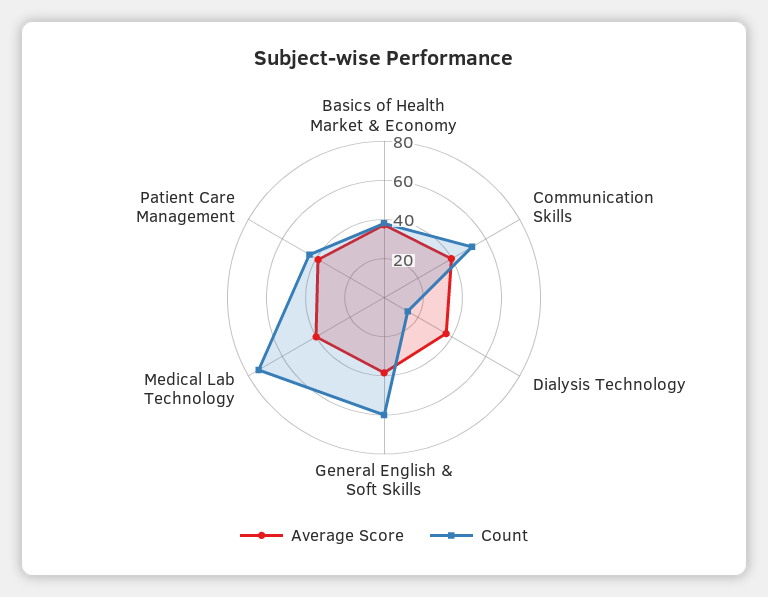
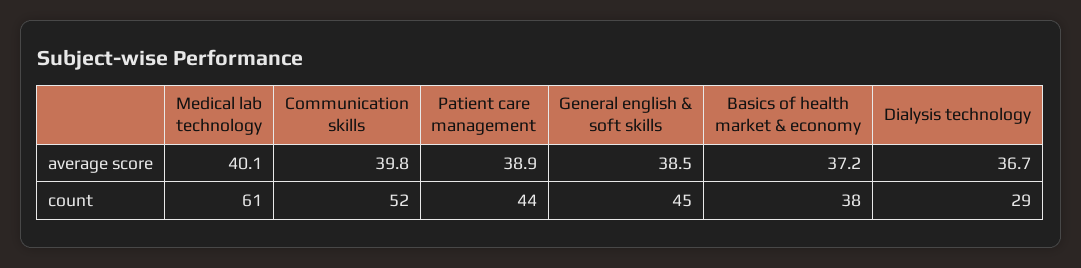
Count, Dialysis Technology: 15 -> 29
Count, General English & Soft Skills: 60 -> 45
Count, Medical Lab Technology: 75 -> 61

